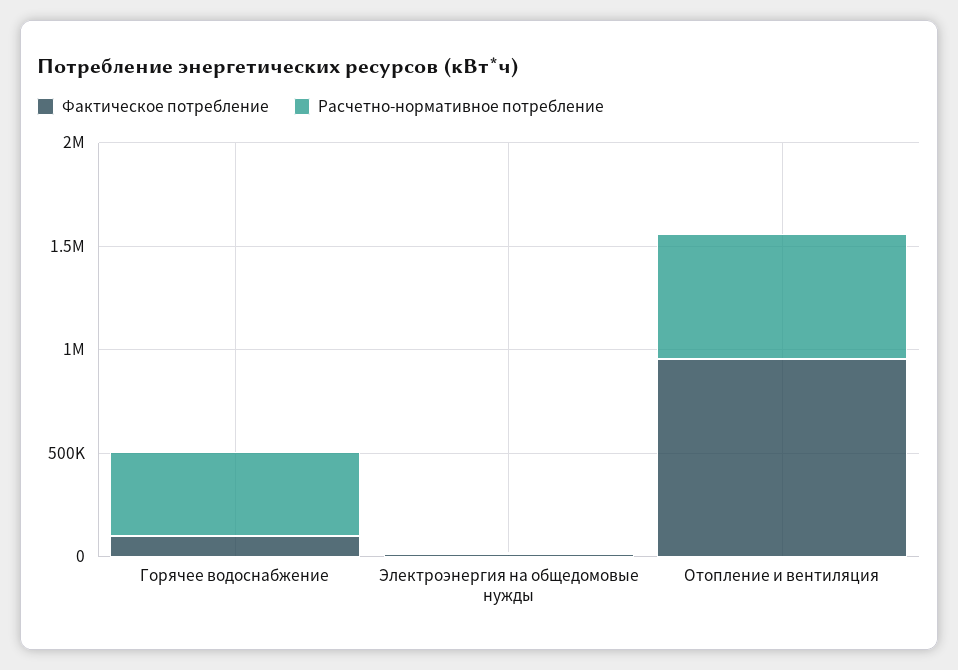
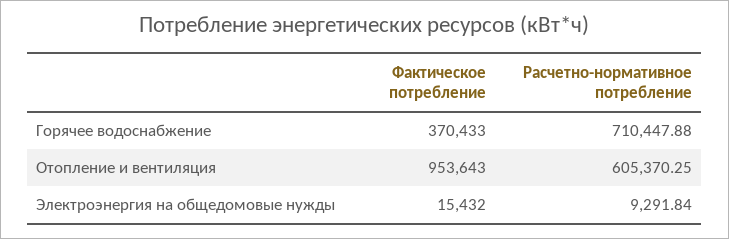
Фактическое потребление, Горячее водоснабжение: 100000 -> 370433
Расчетно-нормативное потребление, Горячее водоснабжение: 400000 -> 710447.88

